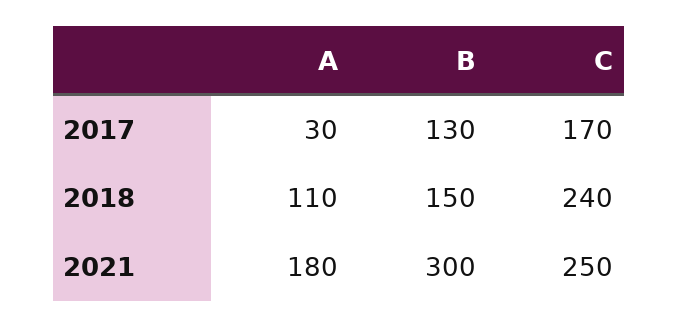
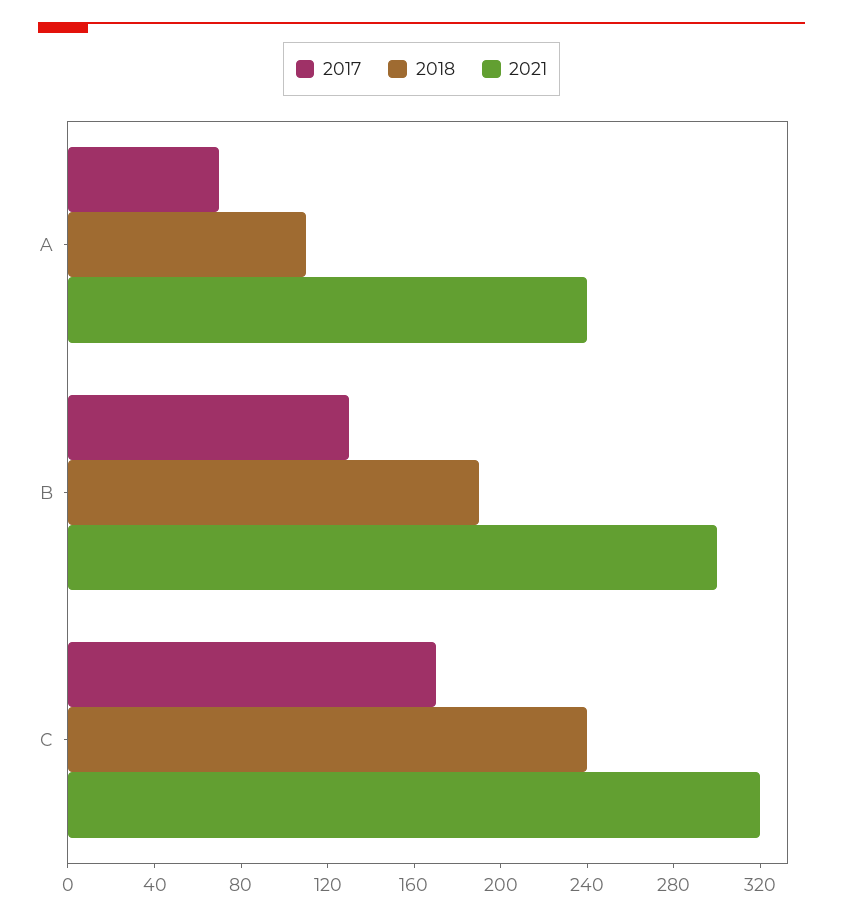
2017, A: 30 -> 70
2018, B: 150 -> 190
2021, A: 180 -> 240
2021, C: 250 -> 320

